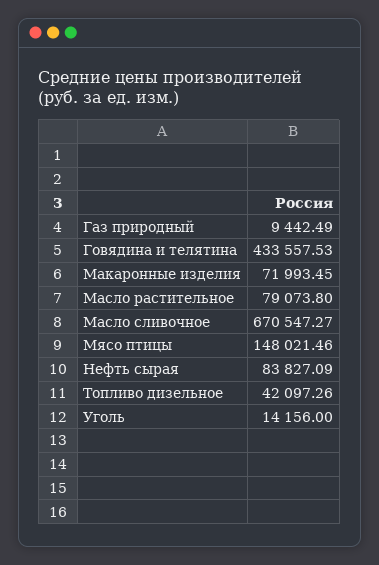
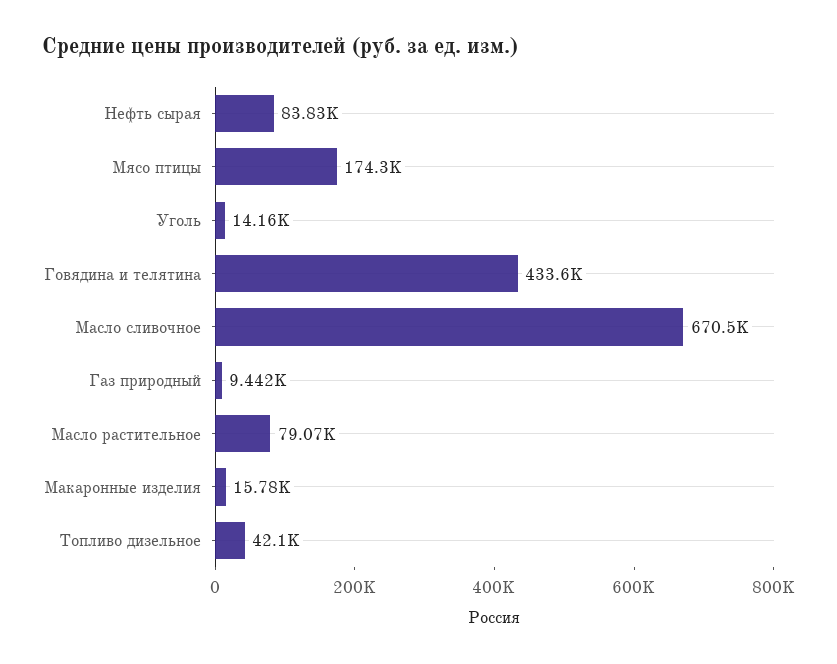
Макаронные изделия: 71993.45 -> 15780
Мясо птицы: 148021.46 -> 174300

